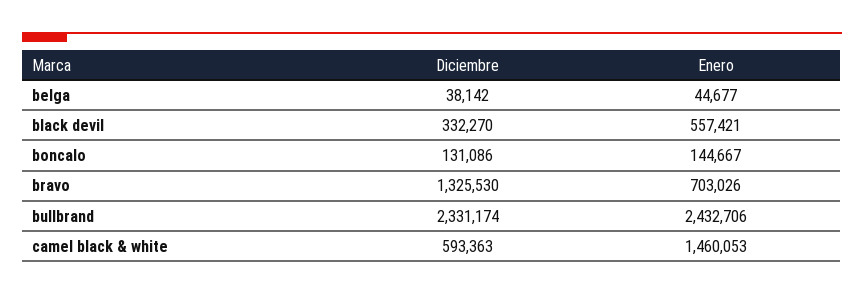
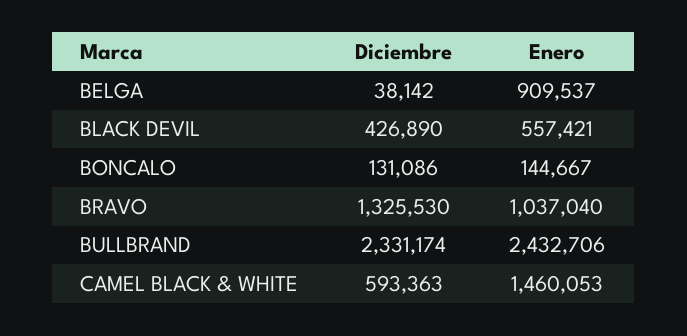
Enero, belga: 44677 -> 909537
Diciembre, black devil: 332270 -> 426890
Enero, bravo: 703026 -> 1037040

